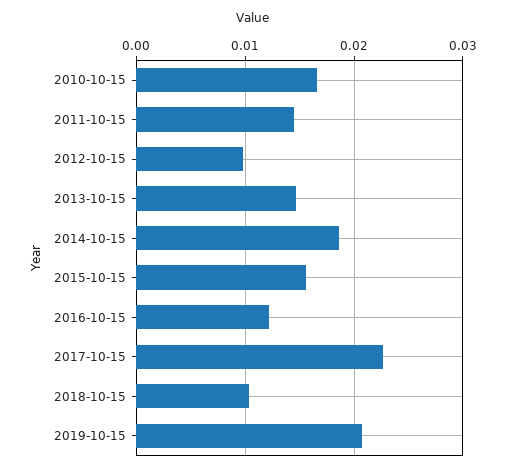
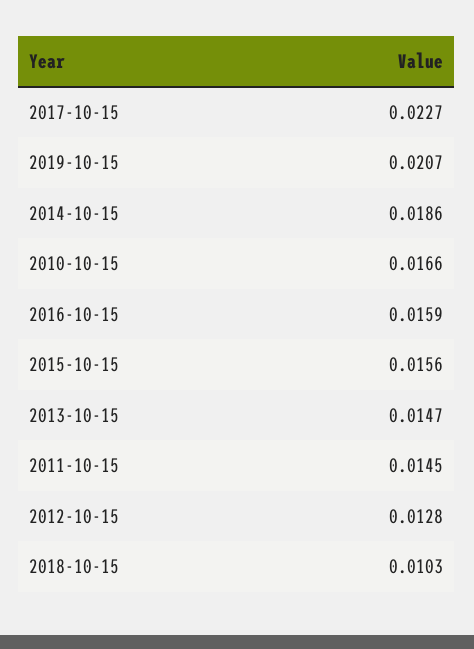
2012-10-15: 0.01 -> 0.0128
2016-10-15: 0.012 -> 0.0159

